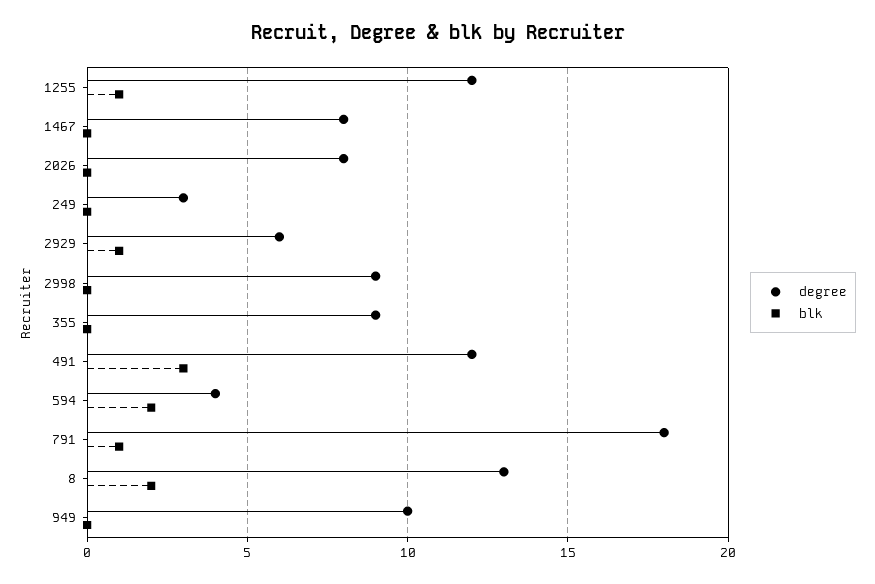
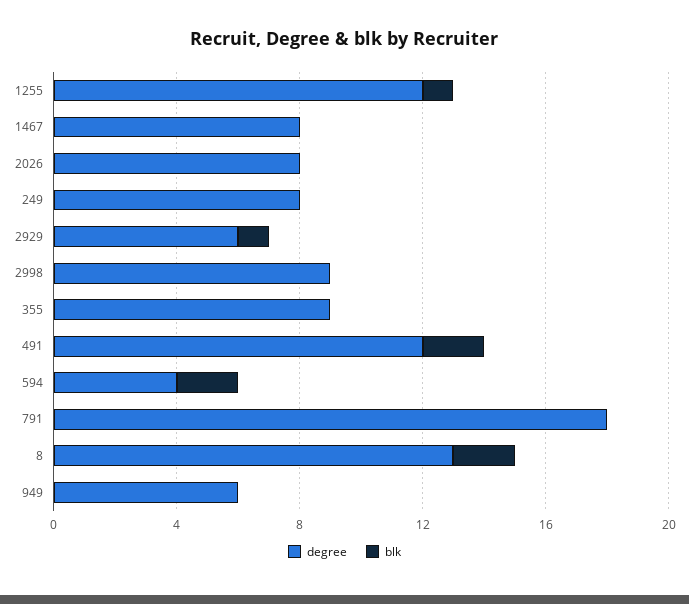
degree, 249: 3 -> 8
blk, 491: 3 -> 2
blk, 791: 1 -> 0
degree, 949: 10 -> 6

